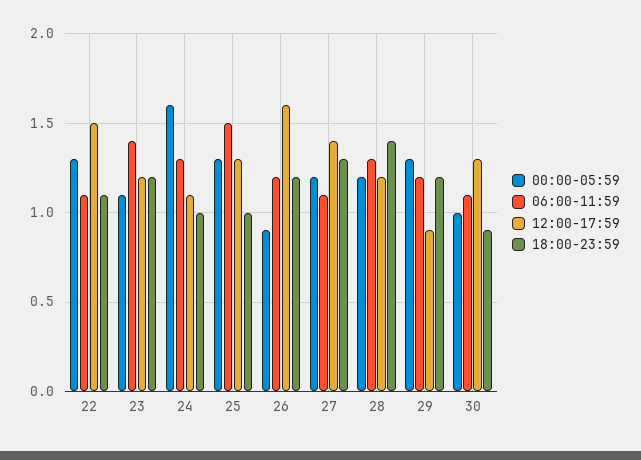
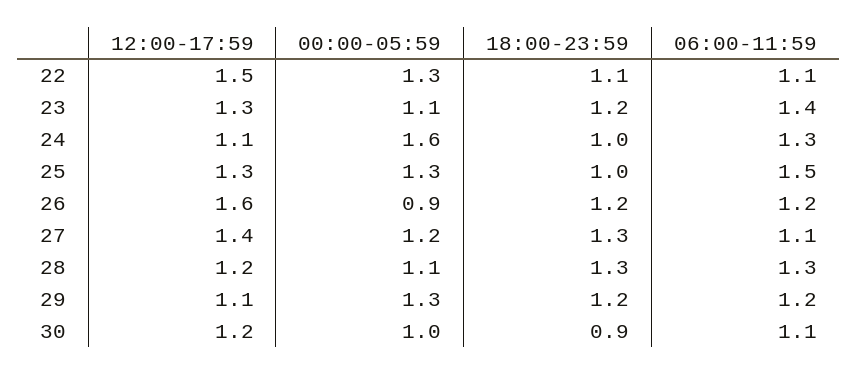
12:00-17:59, 23: 1.2 -> 1.3
00:00-05:59, 28: 1.2 -> 1.1
18:00-23:59, 28: 1.4 -> 1.3
12:00-17:59, 29: 0.9 -> 1.1
12:00-17:59, 30: 1.3 -> 1.2

